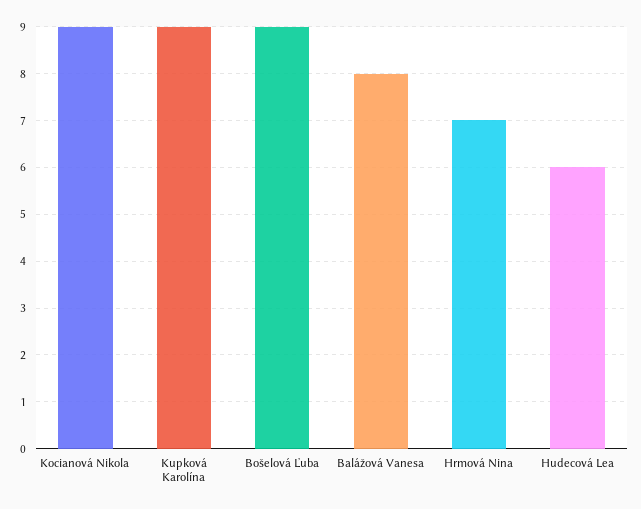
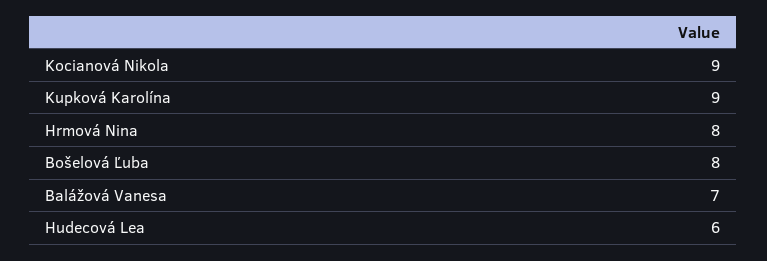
Bošelová Ľuba: 9 -> 8
Balážová Vanesa: 8 -> 7
Hrmová Nina: 7 -> 8

